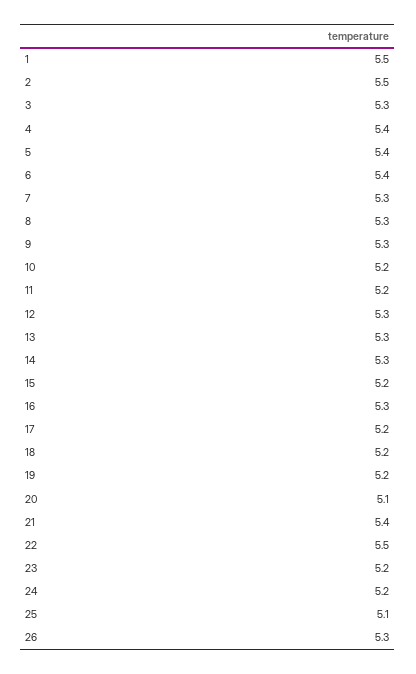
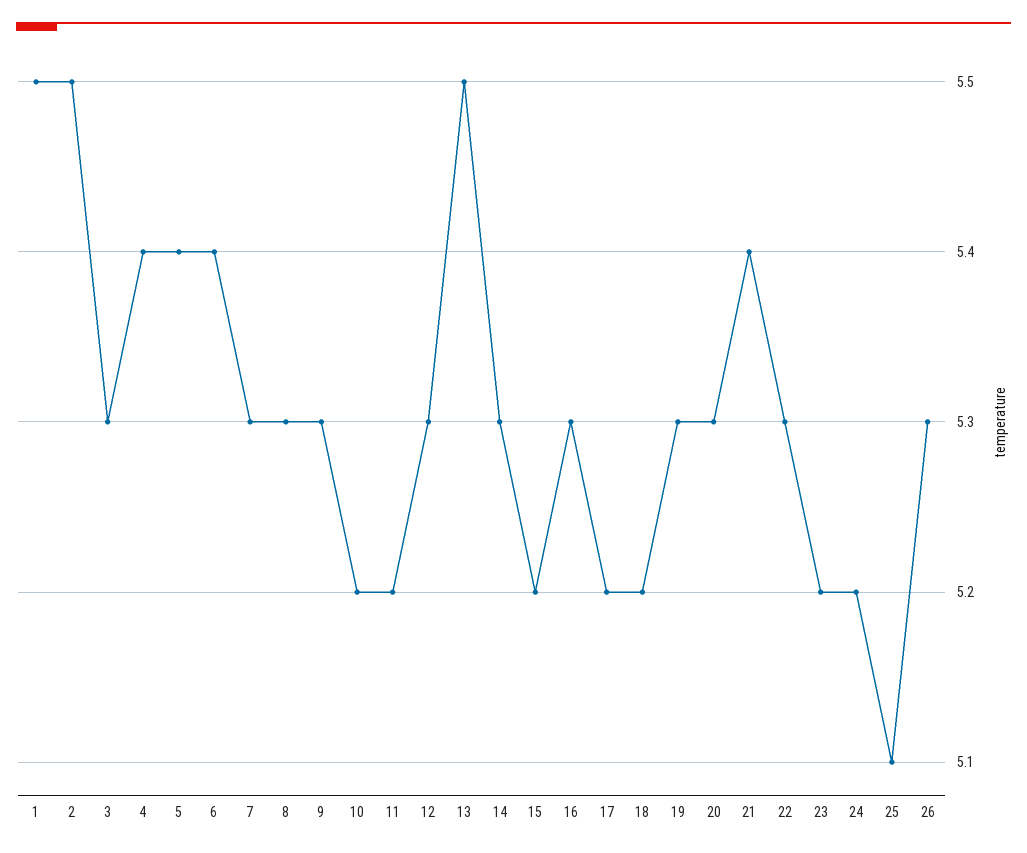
13: 5.3 -> 5.5
19: 5.2 -> 5.3
20: 5.1 -> 5.3
22: 5.5 -> 5.3

